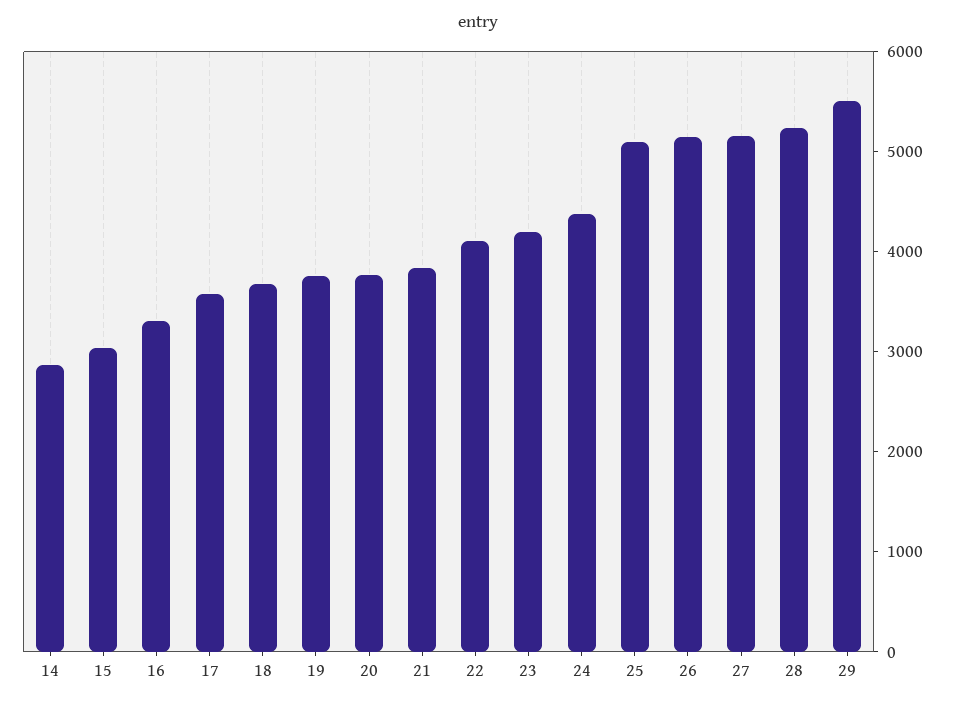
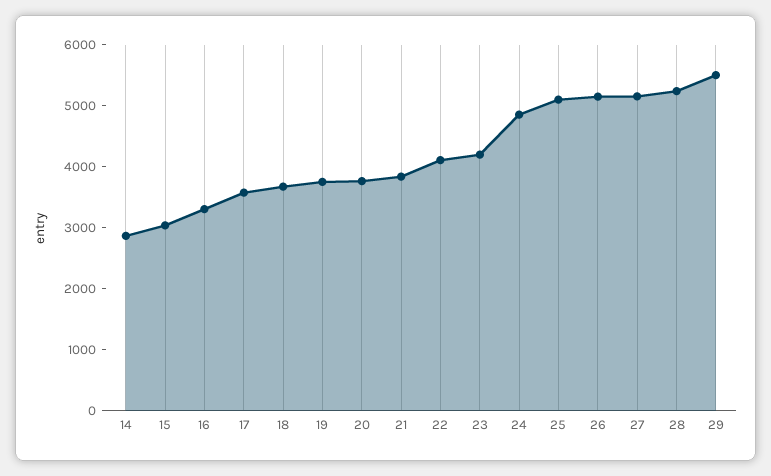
24: 4400 -> 4800

